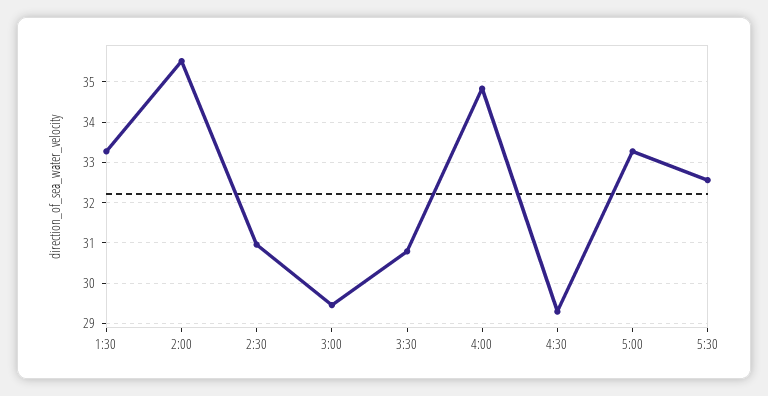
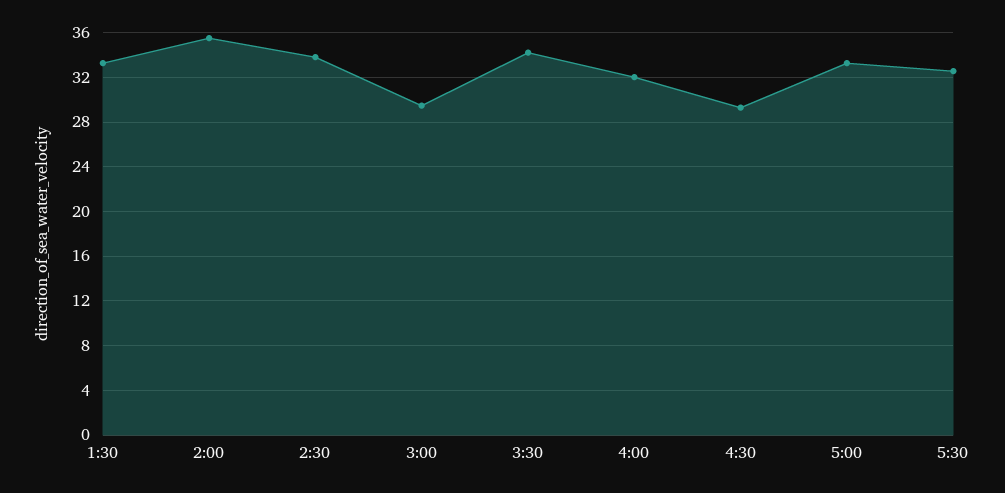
2:30: 31 -> 34
3:30: 30.8 -> 34
4:00: 34.8 -> 32

